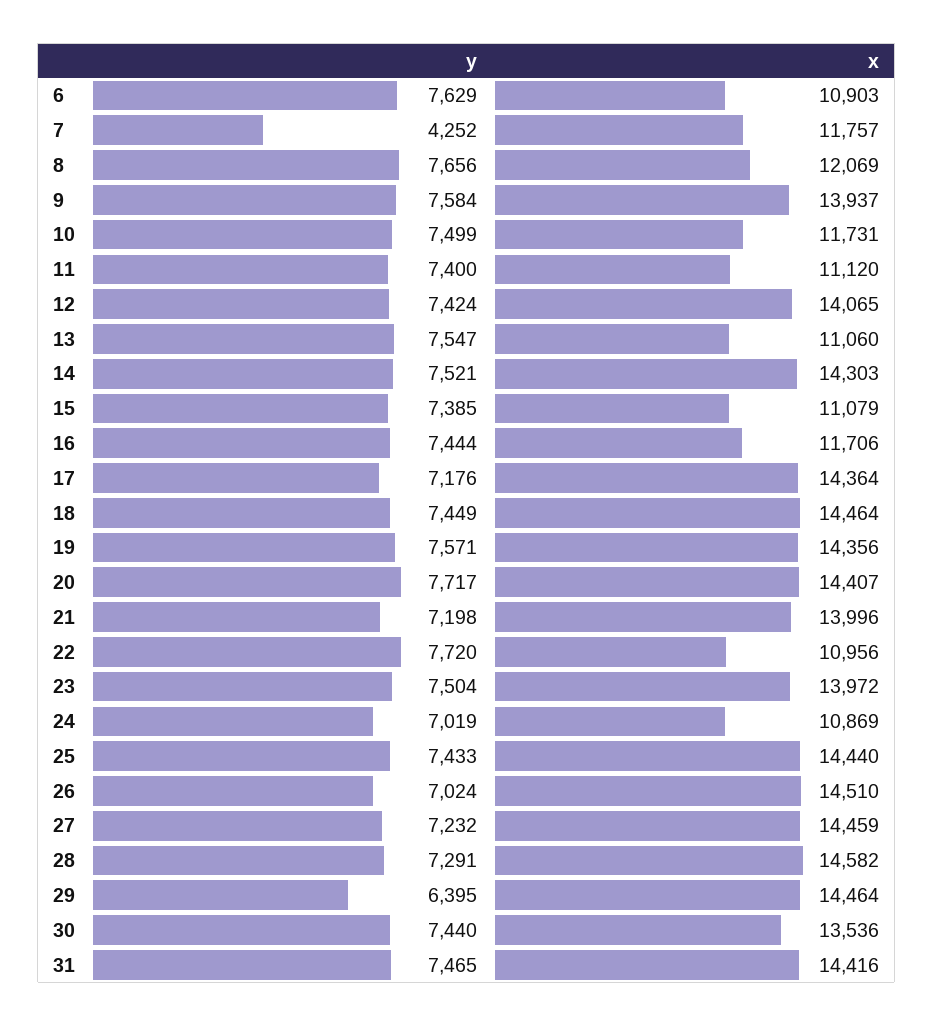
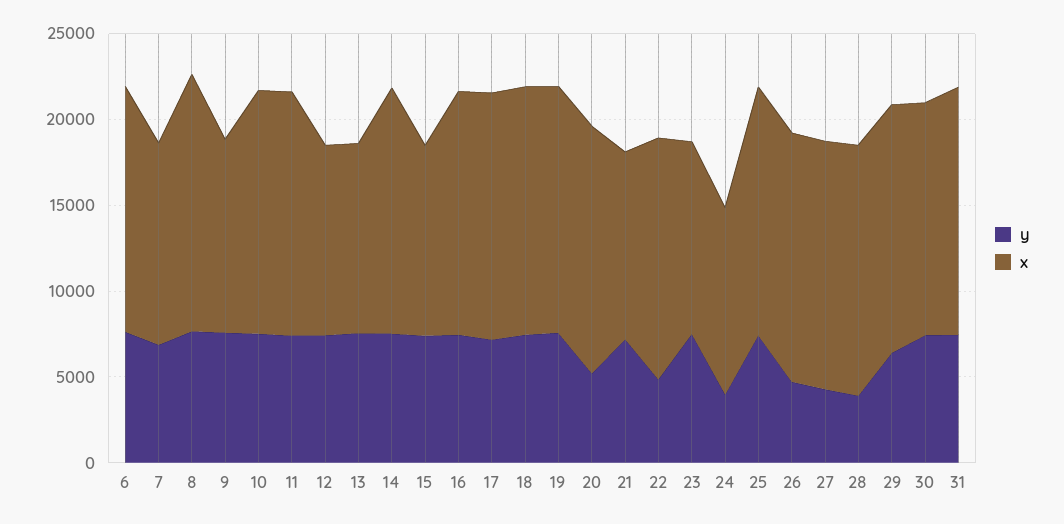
x, 6: 10903 -> 14000
y, 7: 4252 -> 7000
x, 8: 12069 -> 15000
x, 9: 13937 -> 11000
x, 10: 11731 -> 14000
x, 11: 11120 -> 14000
x, 12: 14065 -> 11000
x, 16: 11706 -> 14000
y, 20: 7717 -> 5000
x, 21: 13996 -> 11000
y, 22: 7720 -> 5000
x, 22: 10956 -> 14000
x, 23: 13972 -> 11000
y, 24: 7019 -> 4000
y, 26: 7024 -> 5000
y, 27: 7232 -> 4000
y, 28: 7291 -> 4000

